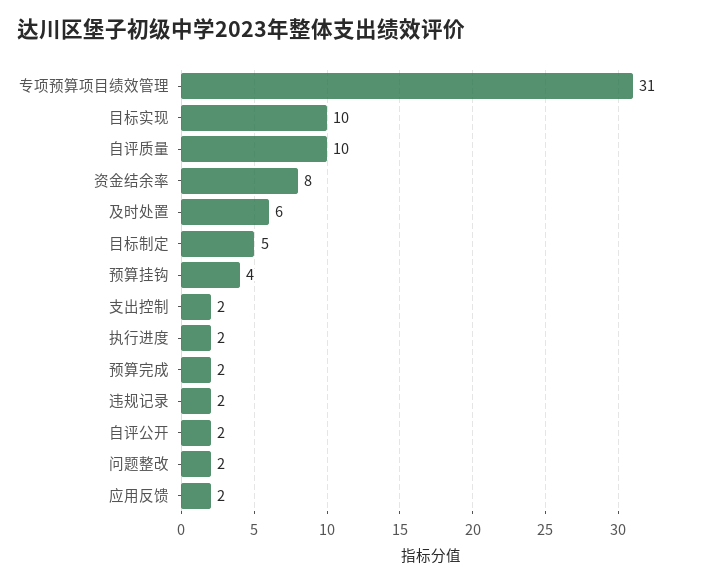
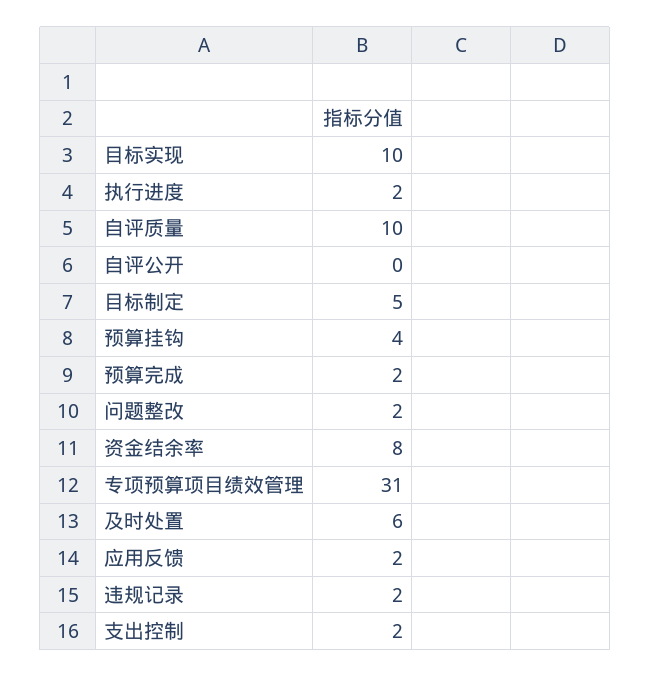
自评公开: 2 -> 0

